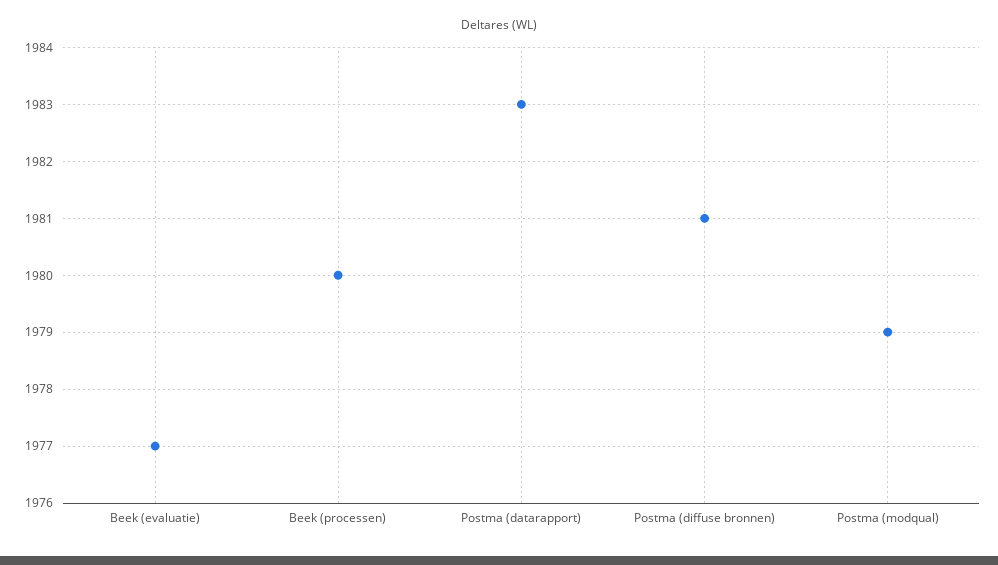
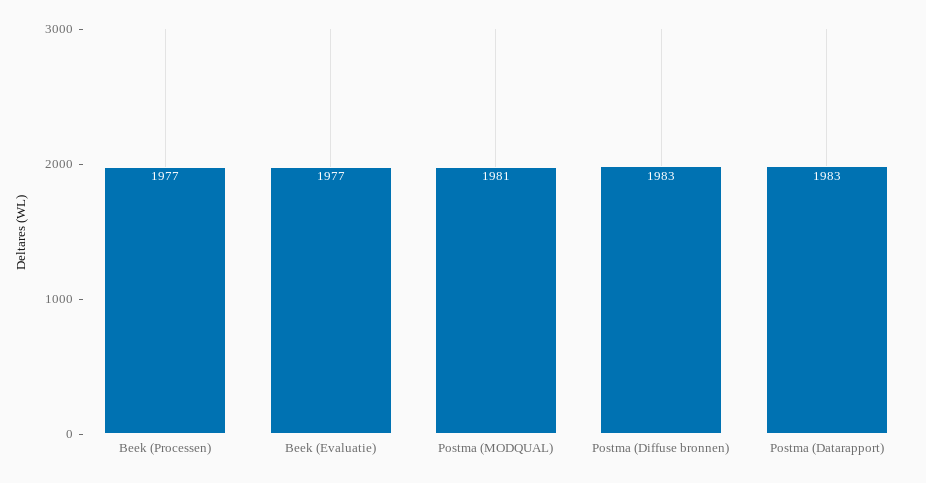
Beek (processen): 1980 -> 1977
Postma (diffuse bronnen): 1981 -> 1983
Postma (modqual): 1979 -> 1981

